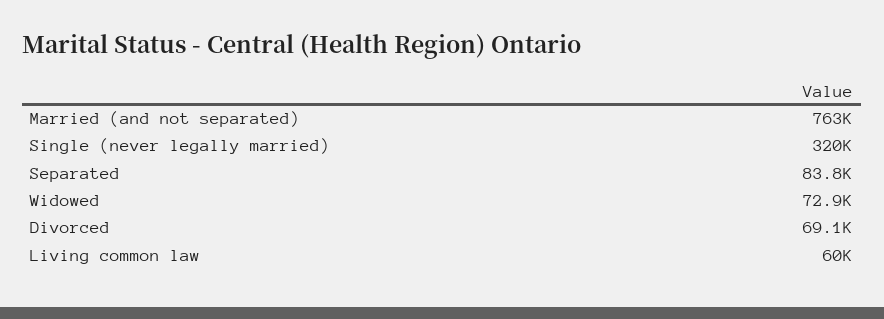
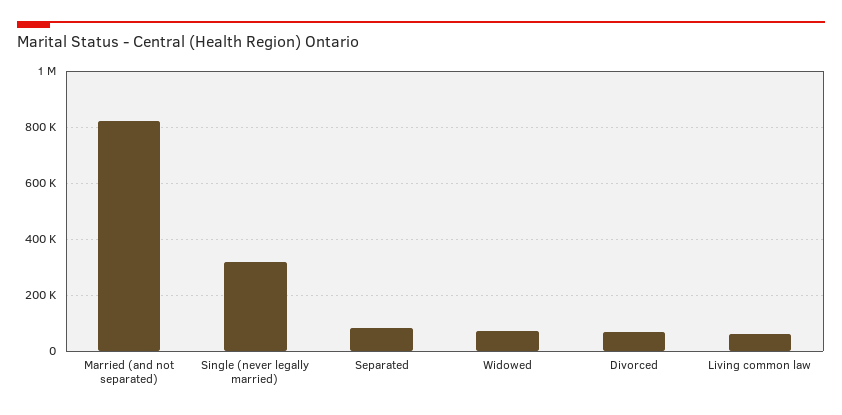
Married (and not separated): 763000 -> 825000

